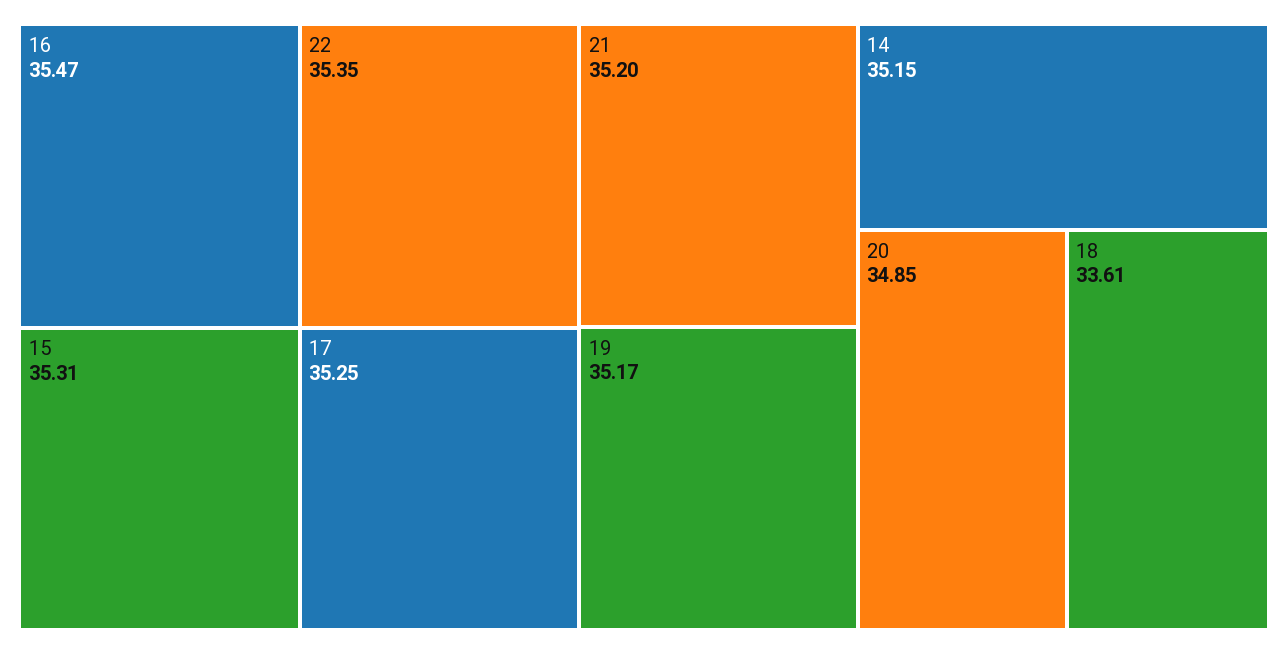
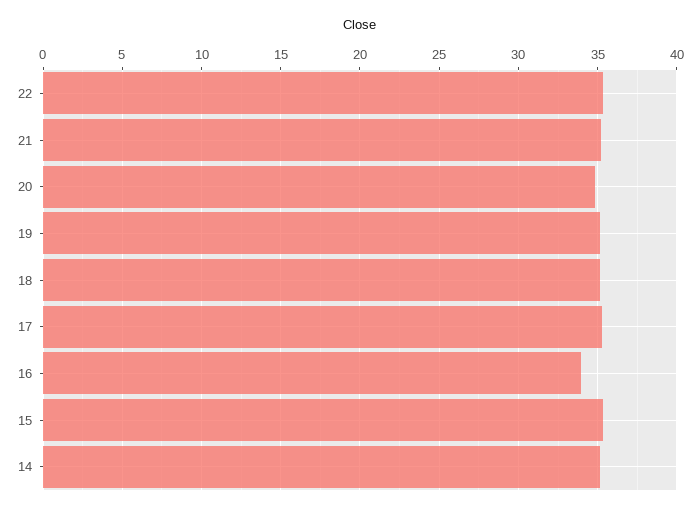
16: 35.47 -> 34
18: 33.61 -> 35

